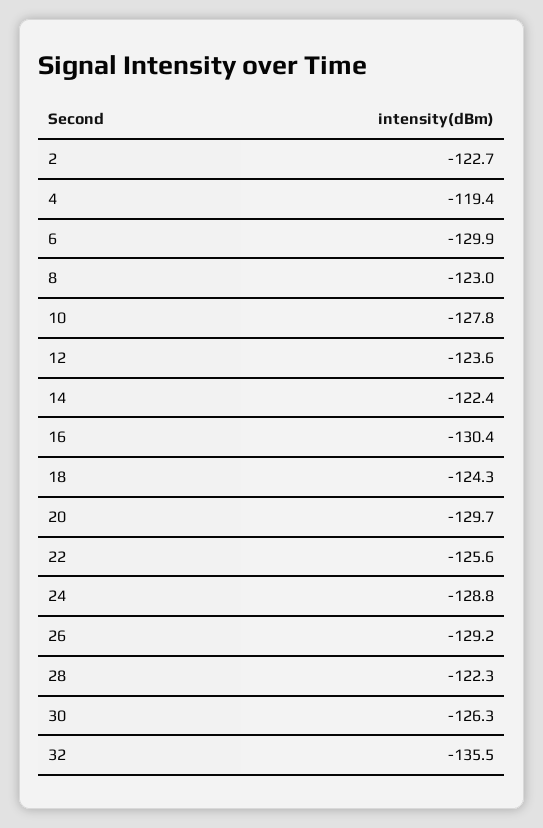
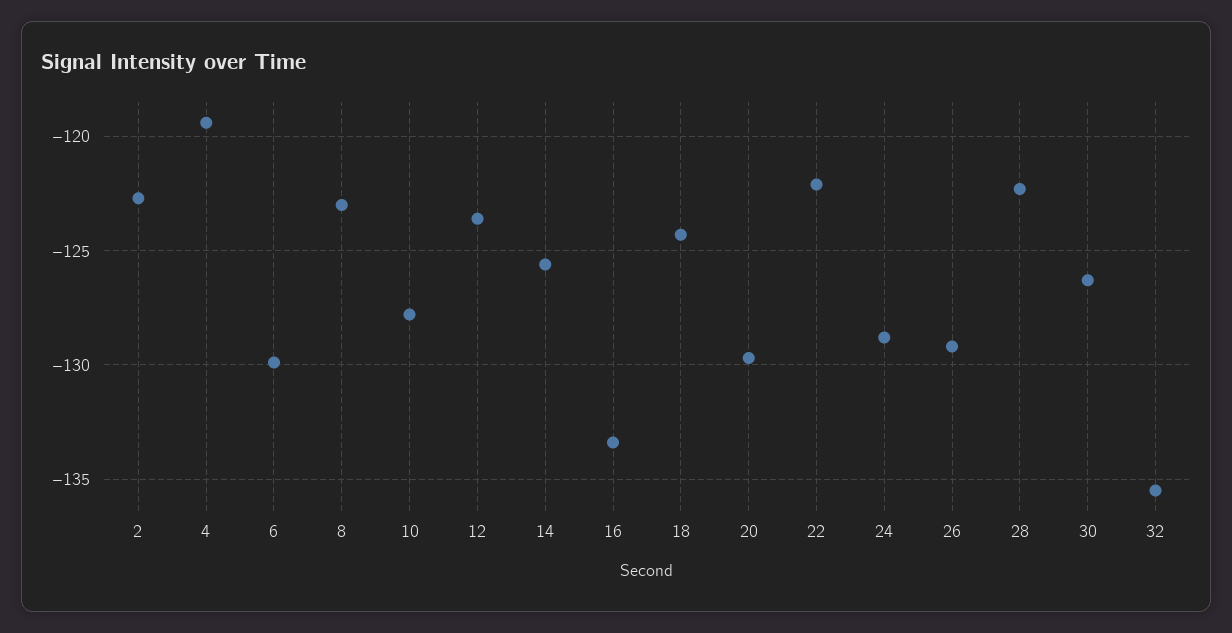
14: -122.4 -> -125.5
16: -130.4 -> -133.5
22: -125.6 -> -122

